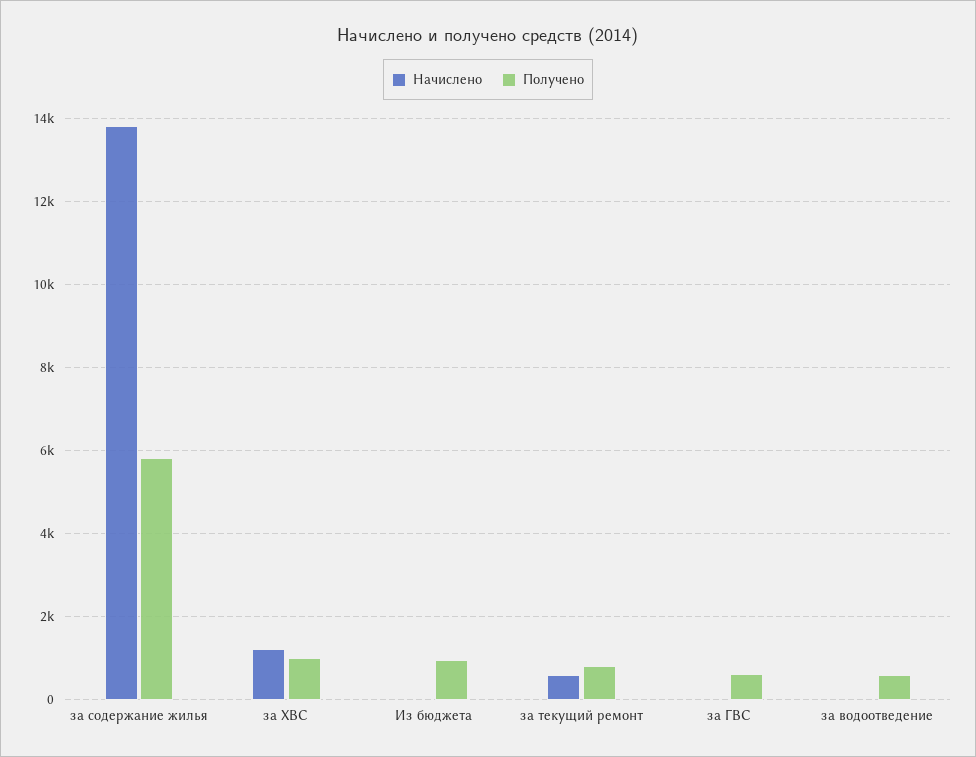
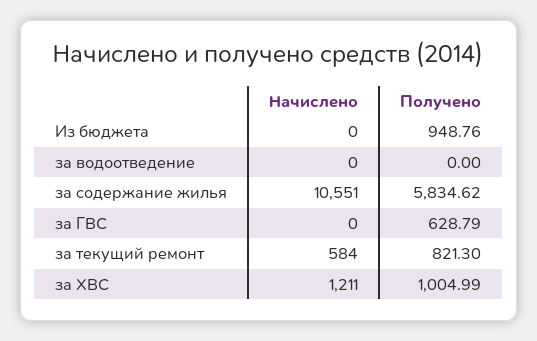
Начислено, за содержание жилья: 13800 -> 10551
Получено, за водоотведение: 600 -> 0

